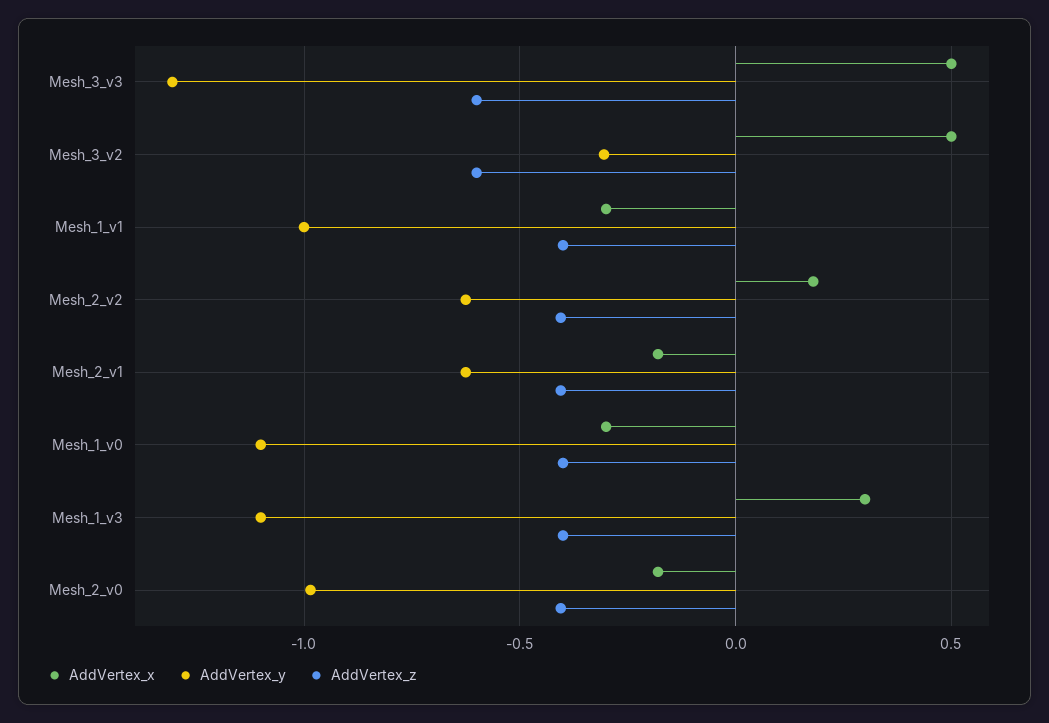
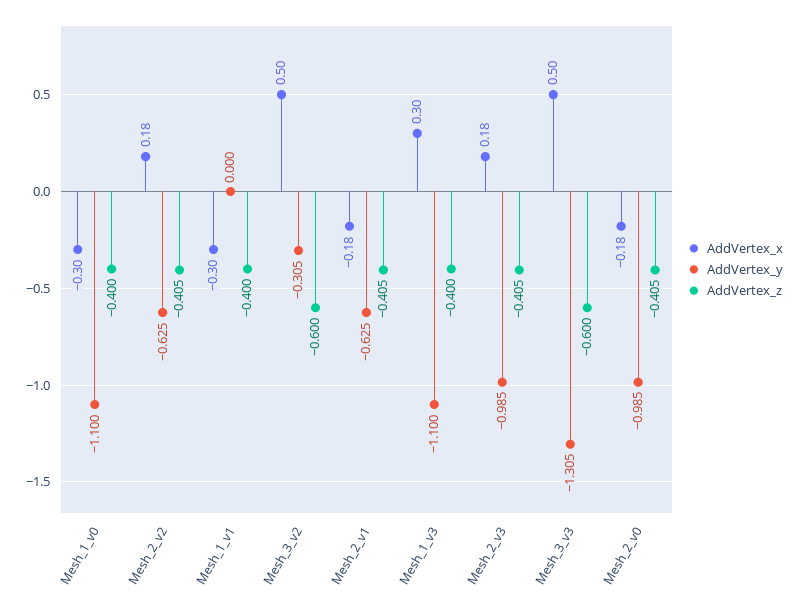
AddVertex_y, Mesh_1_v1: -1 -> 0
AddVertex_x, Mesh_2_v3: none -> 0.18
AddVertex_y, Mesh_2_v3: none -> -0.985
AddVertex_z, Mesh_2_v3: none -> -0.405

